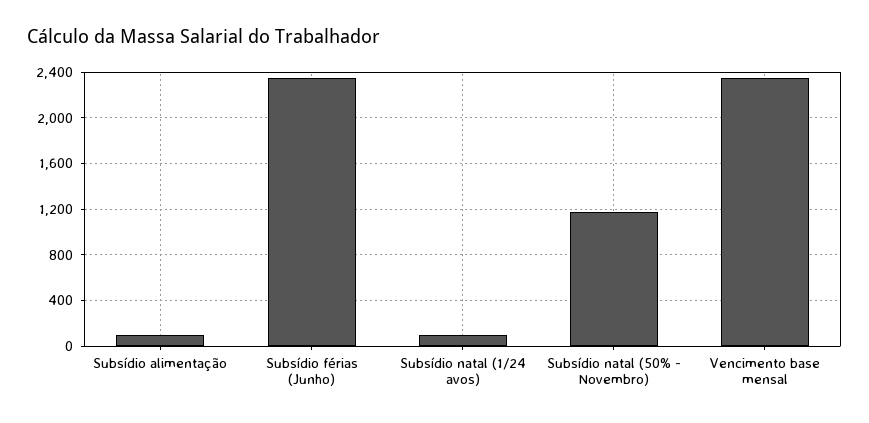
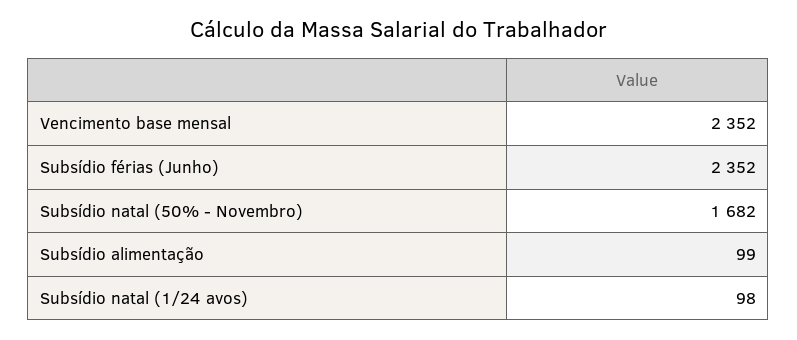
Subsídio natal (50% - Novembro): 1200 -> 1682

